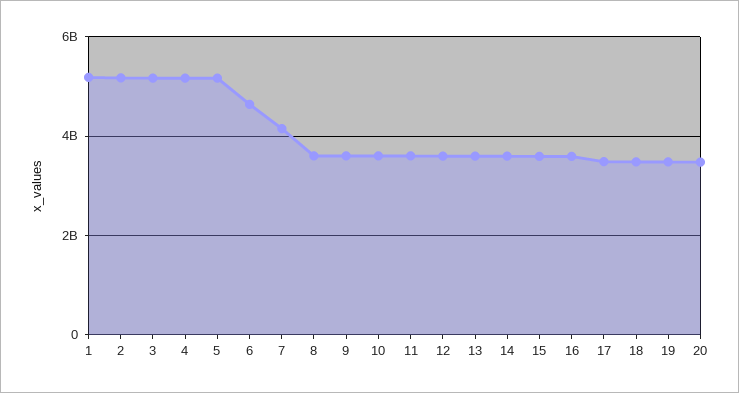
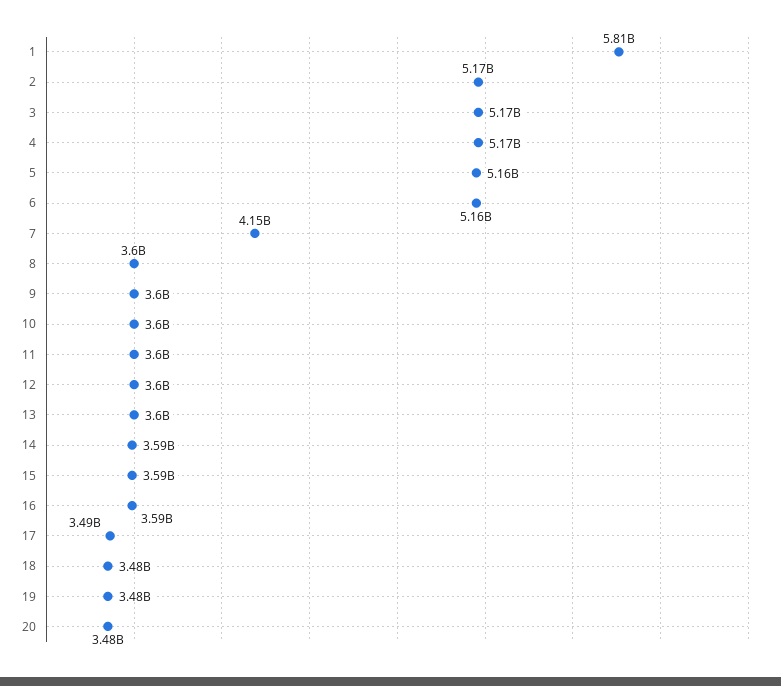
1: 5200000000 -> 5810000000
6: 4600000000 -> 5160000000

